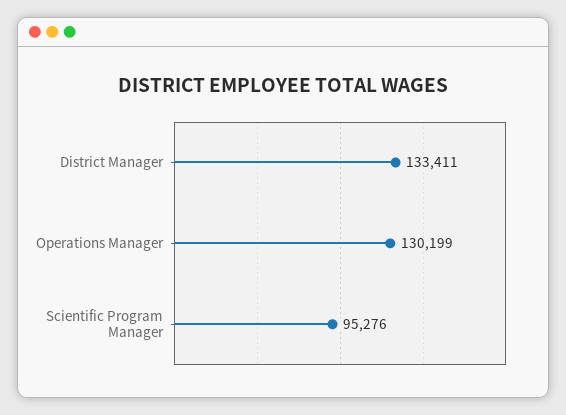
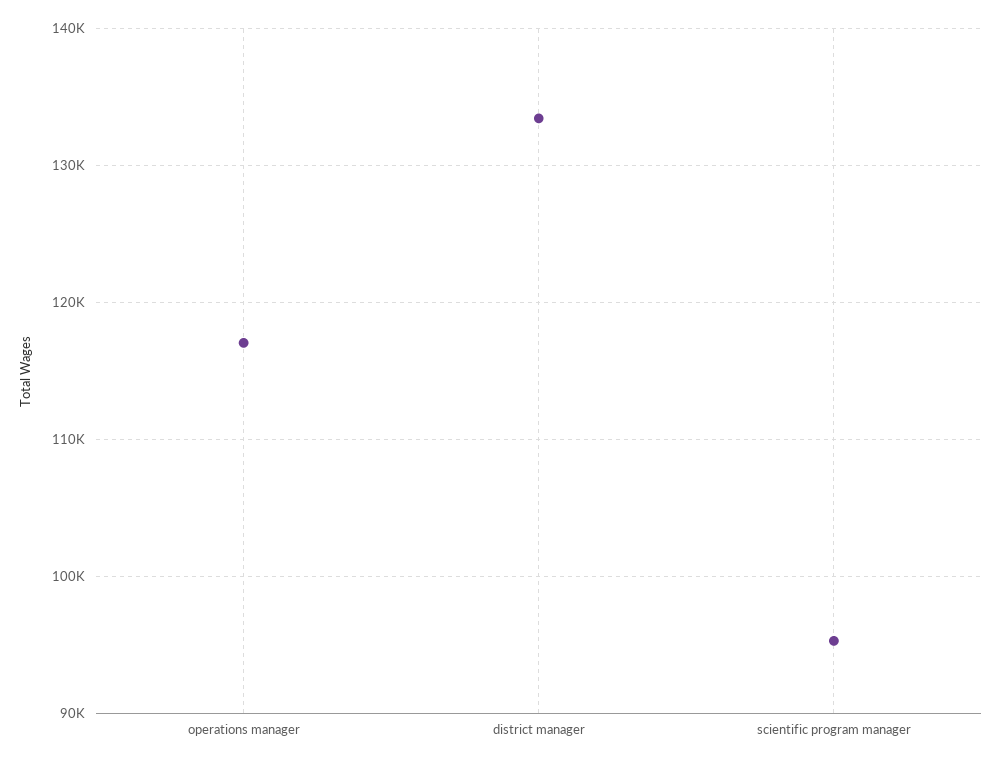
Operations Manager: 130199 -> 117000

